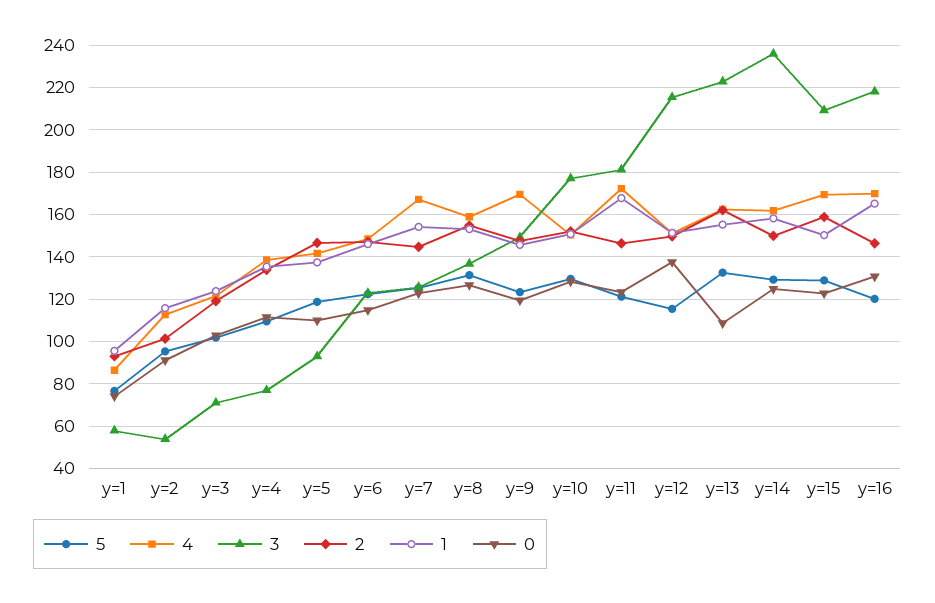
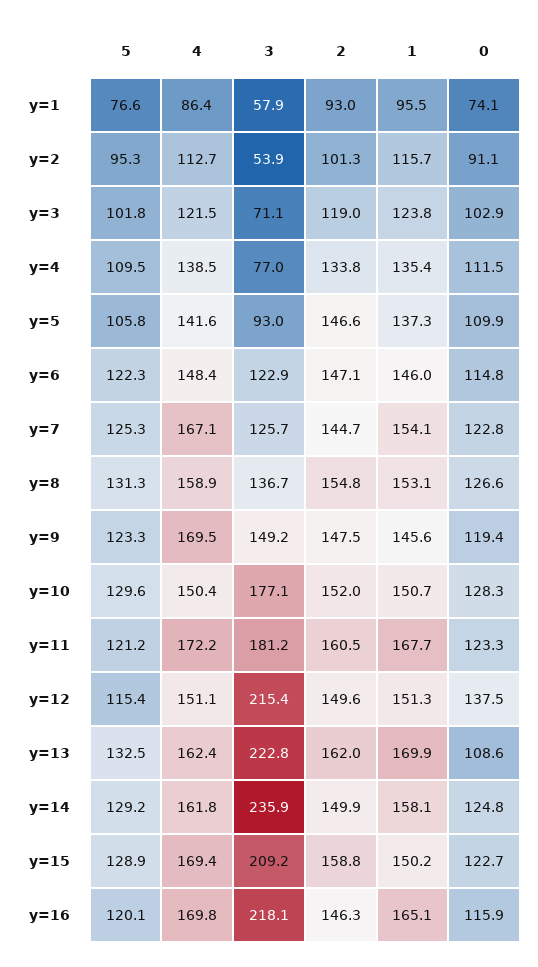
5, y=5: 120 -> 105.8
2, y=11: 145 -> 160.5
1, y=13: 155 -> 169.9
0, y=16: 130 -> 115.9

